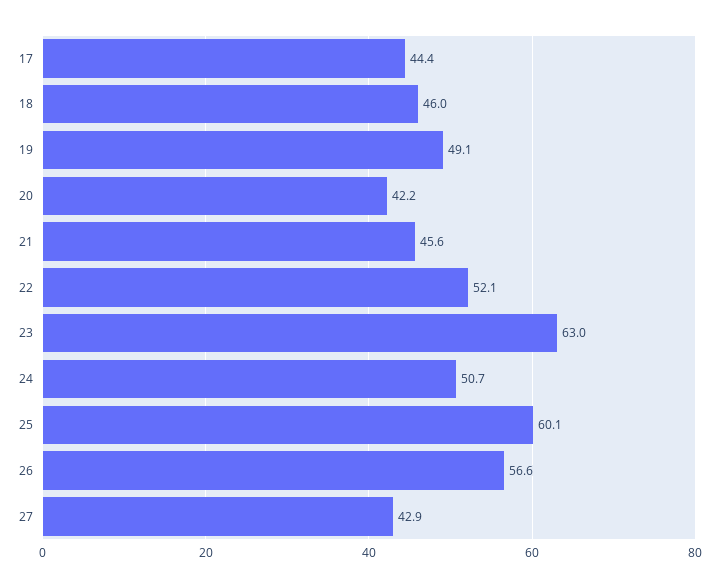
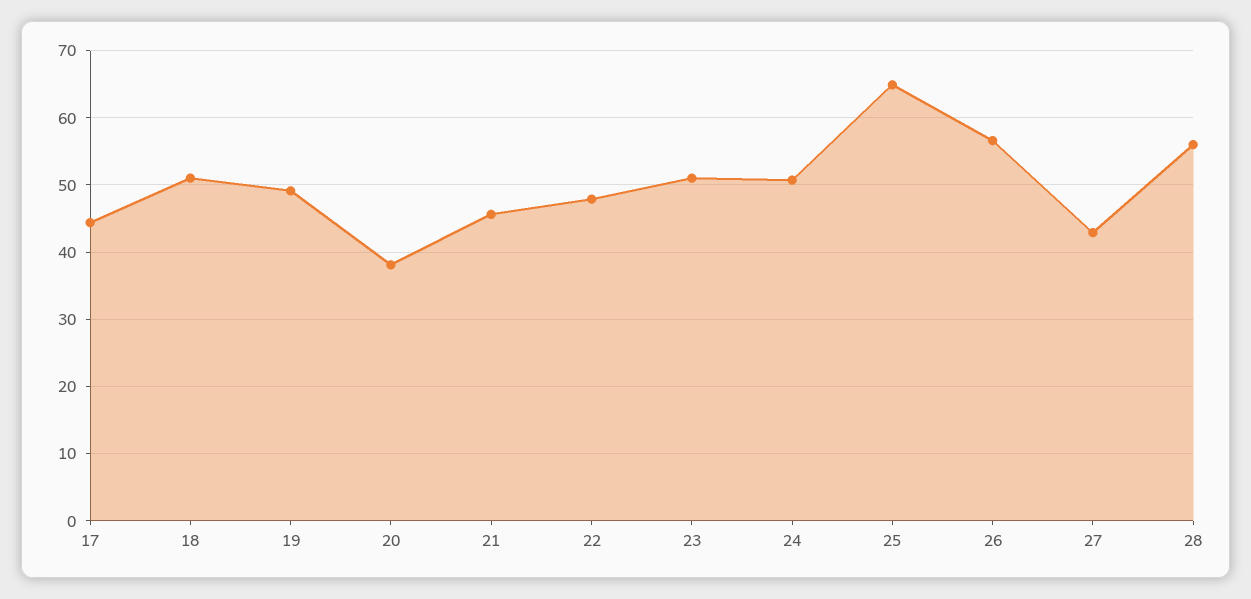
18: 46 -> 51
20: 42.2 -> 38
22: 52.1 -> 48
23: 63 -> 51
25: 60.1 -> 65
28: none -> 56

